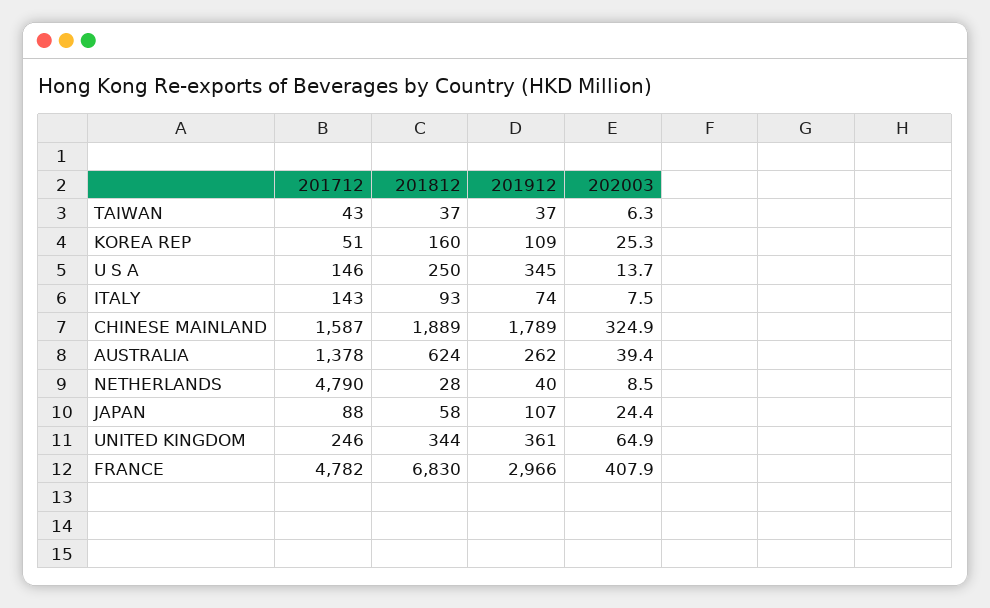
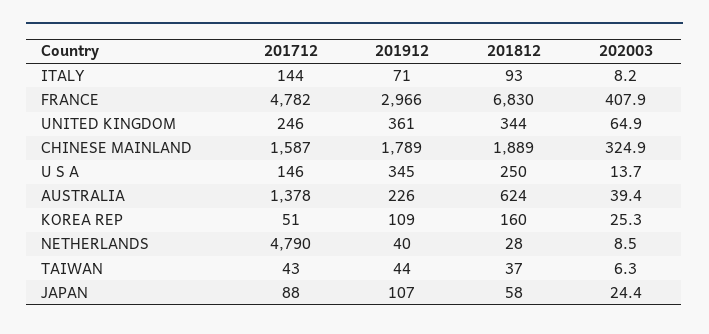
201912, TAIWAN: 37 -> 44
201712, ITALY: 143 -> 144
201912, ITALY: 74 -> 71
202003, ITALY: 7.5 -> 8.2
201912, AUSTRALIA: 262 -> 226

